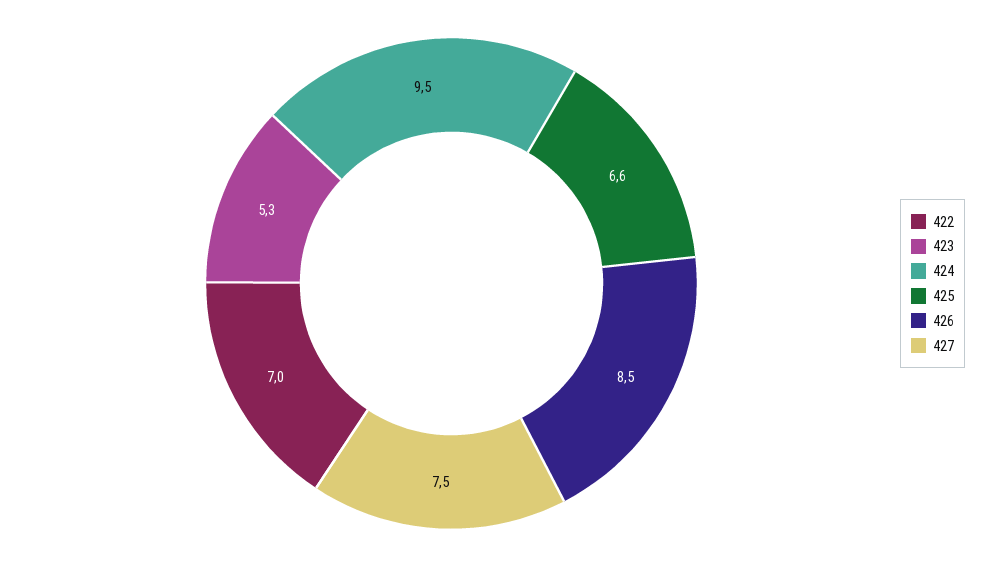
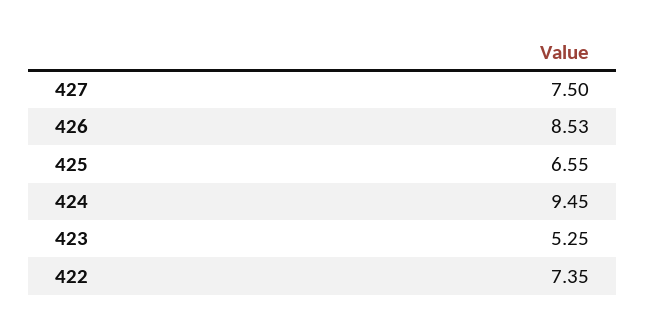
422: 7 -> 7.35

